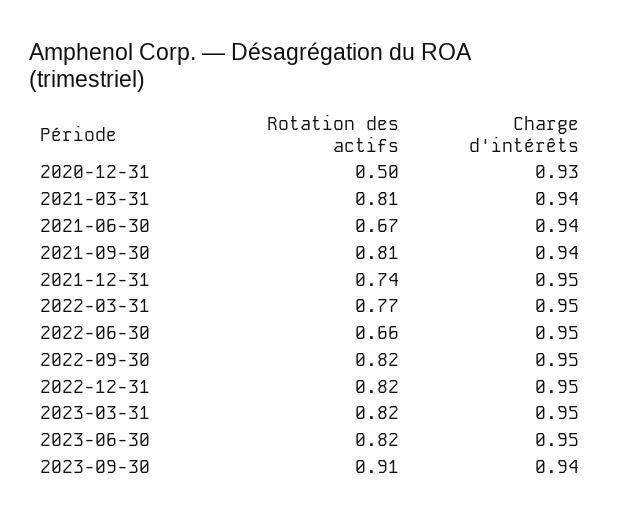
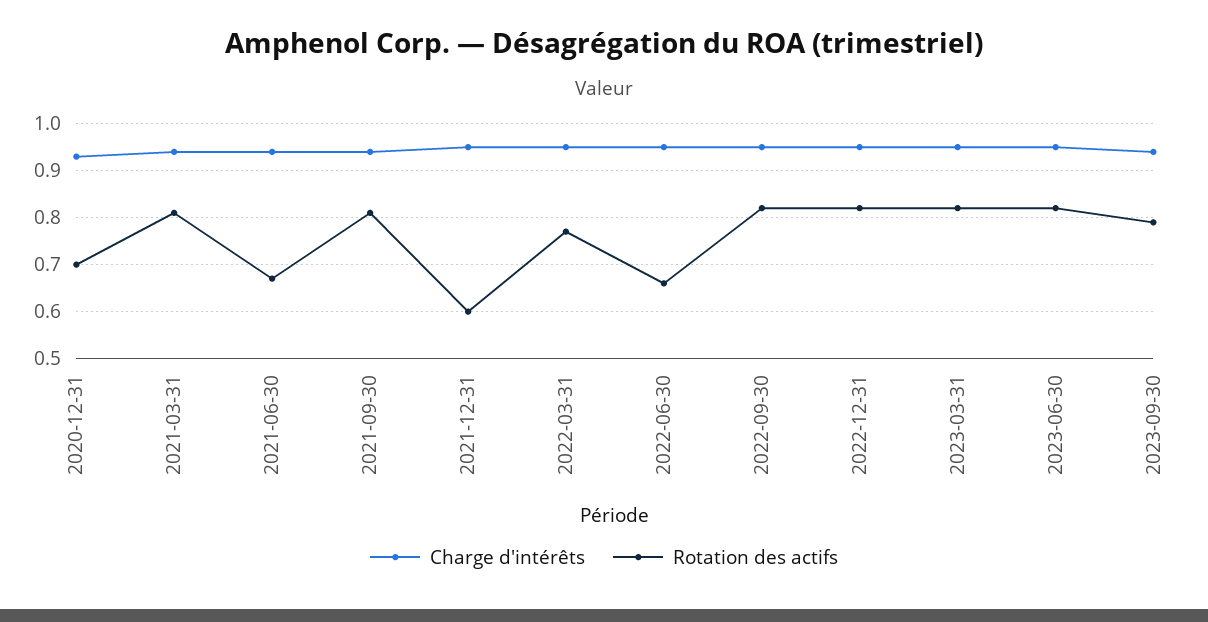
Rotation des actifs, 2020-12-31: 0.5 -> 0.7
Rotation des actifs, 2021-12-31: 0.74 -> 0.6
Rotation des actifs, 2023-09-30: 0.91 -> 0.8

